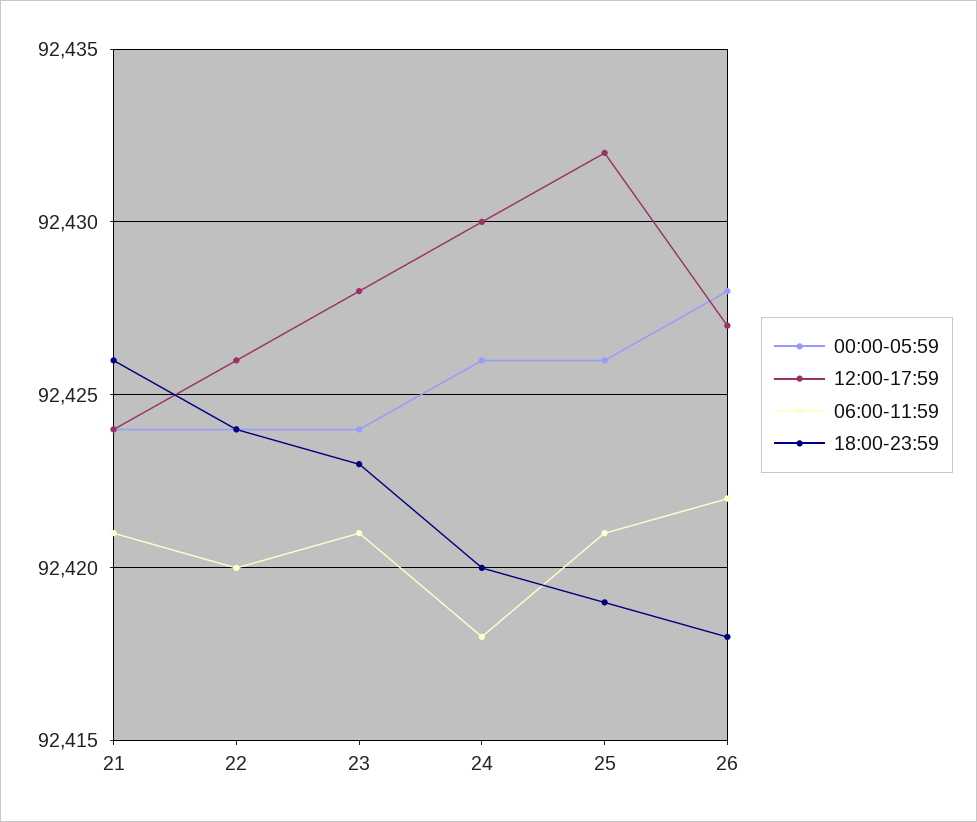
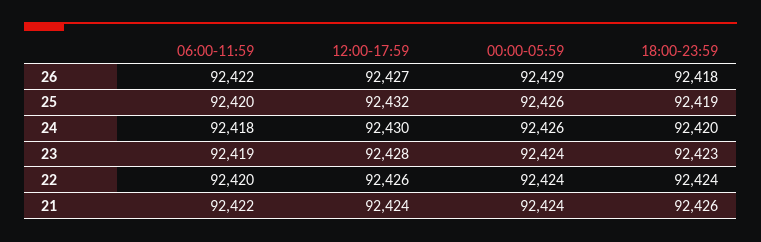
06:00-11:59, 21: 92421 -> 92422
06:00-11:59, 23: 92421 -> 92419
06:00-11:59, 25: 92421 -> 92420
00:00-05:59, 26: 92428 -> 92429

